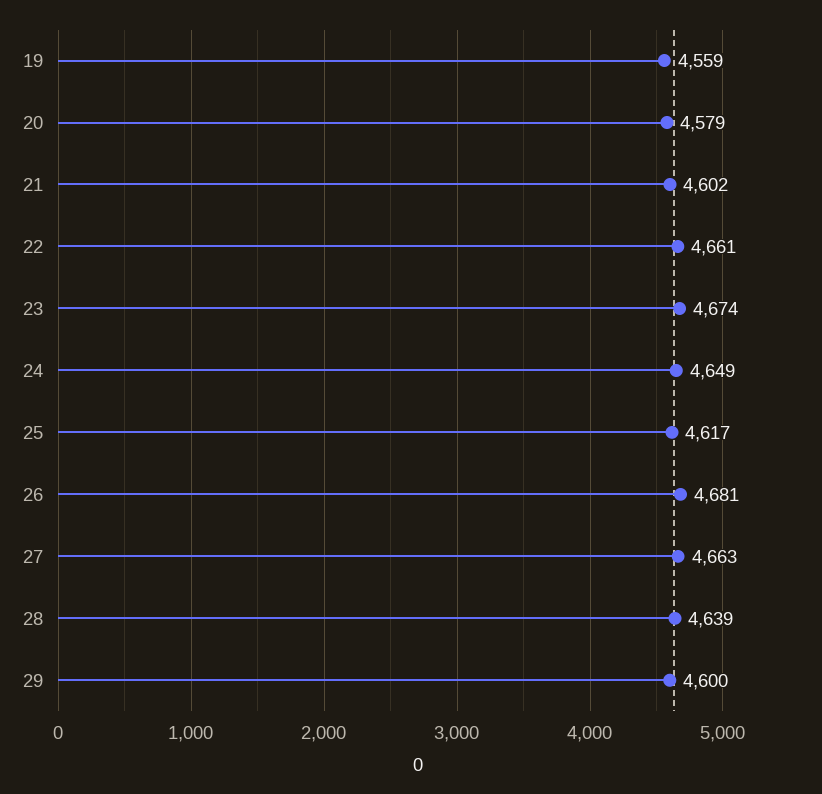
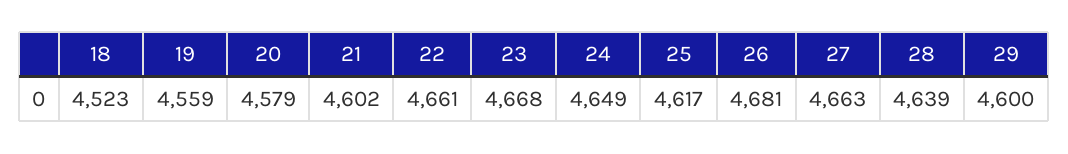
23: 4674 -> 4668
18: none -> 4523

